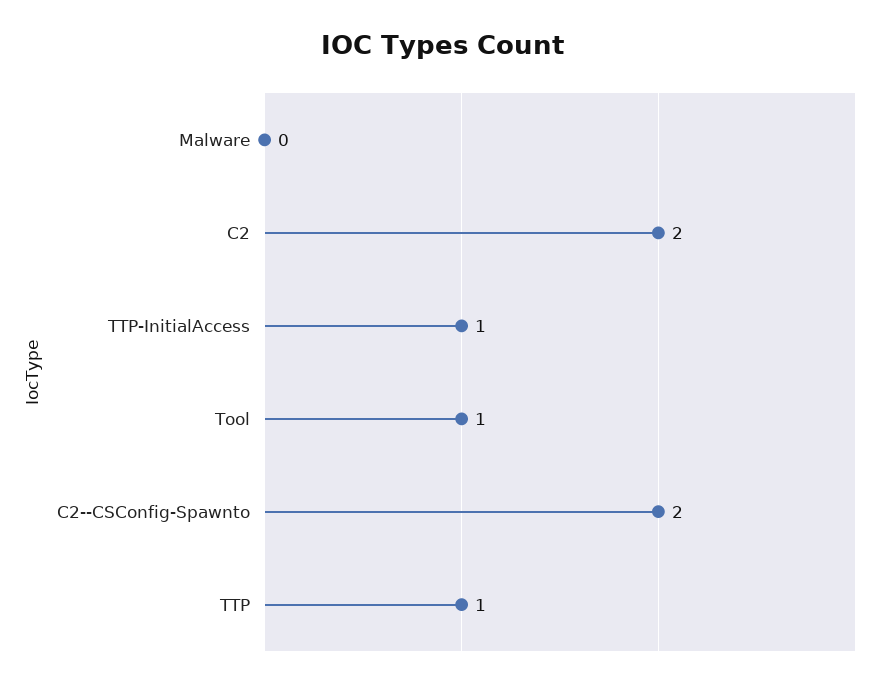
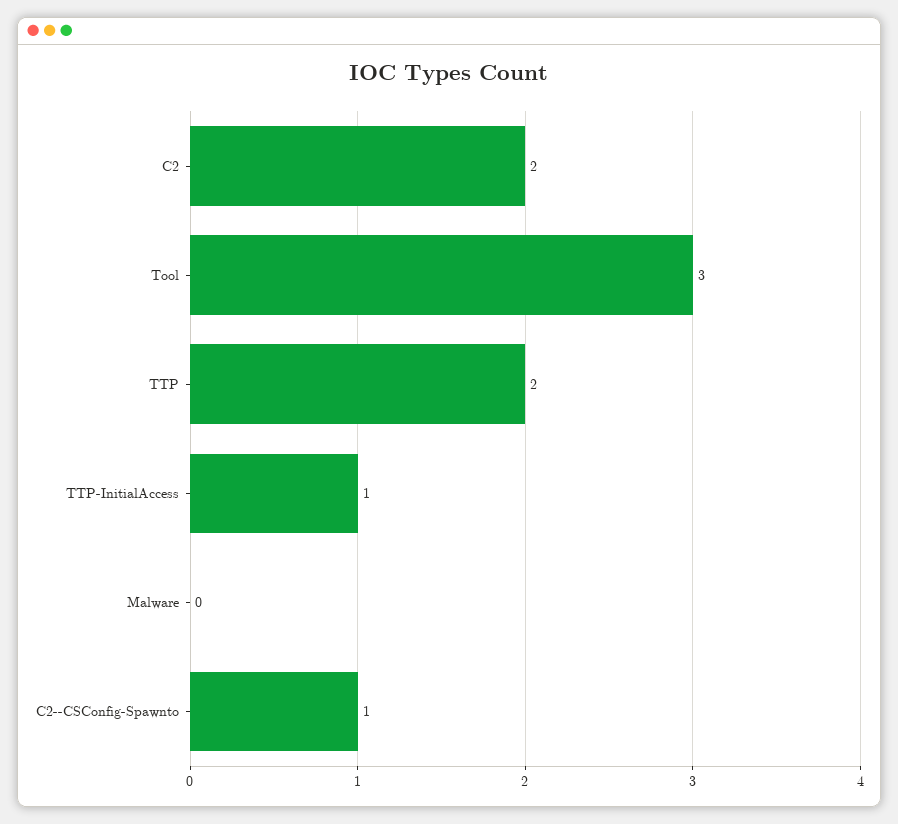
Tool: 1 -> 3
C2--CSConfig-Spawnto: 2 -> 1
TTP: 1 -> 2

